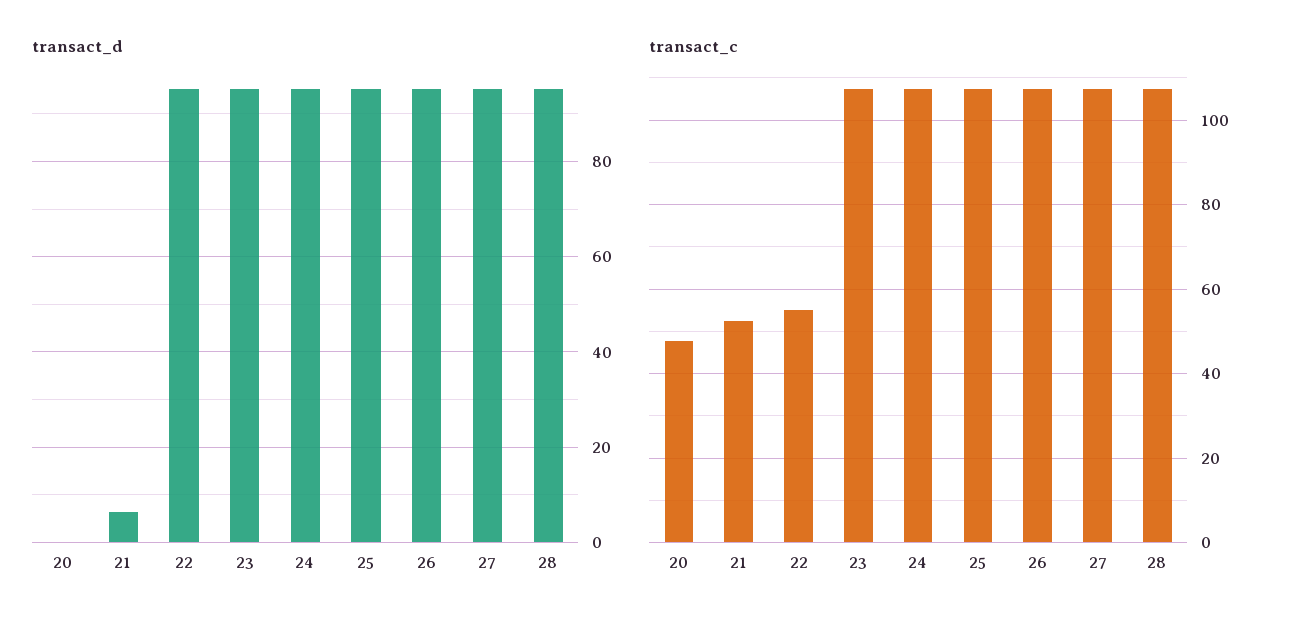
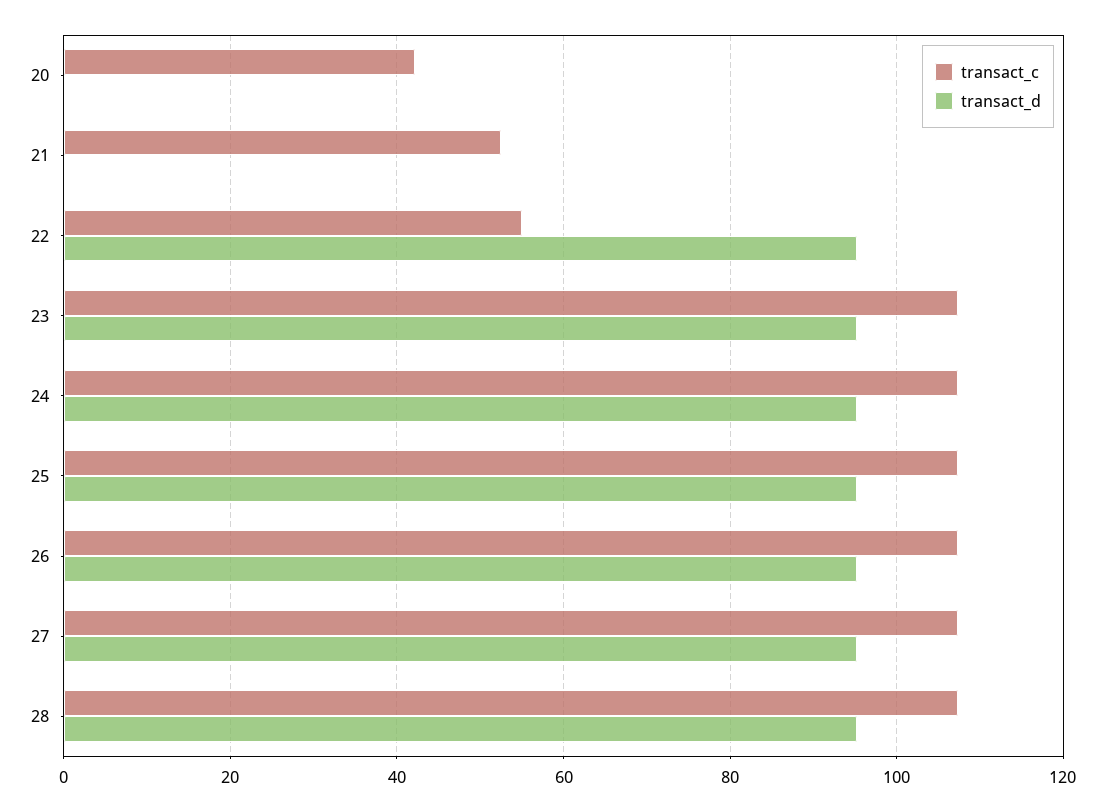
transact_d, 21: 6 -> 0
transact_c, 20: 48 -> 42

